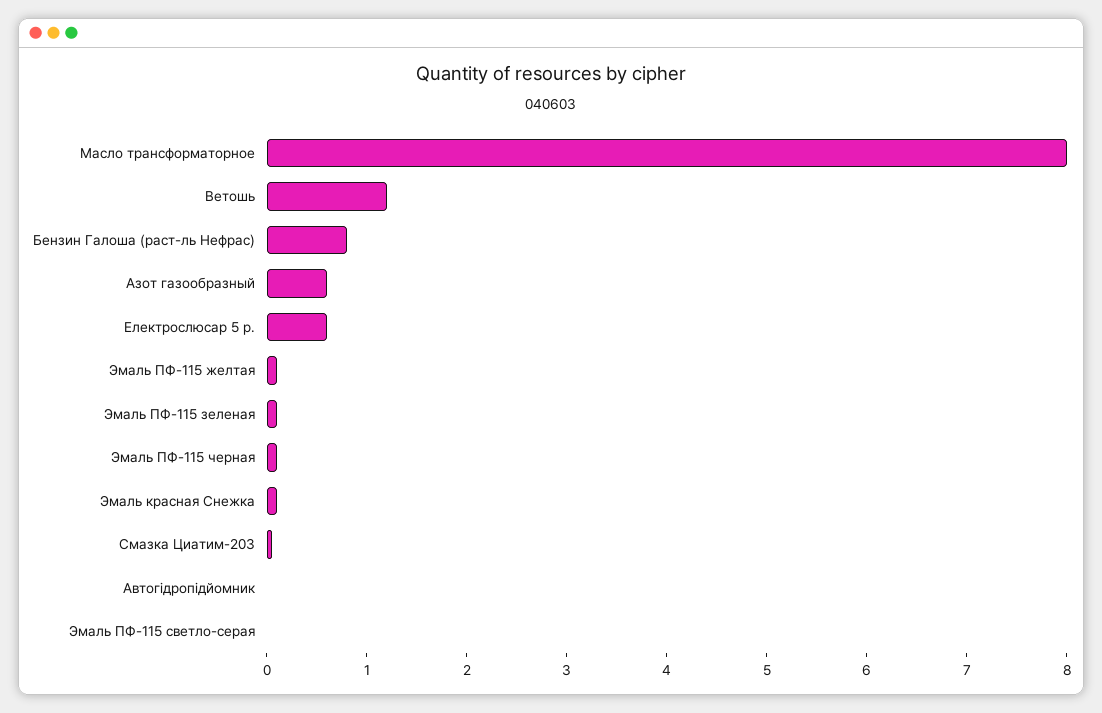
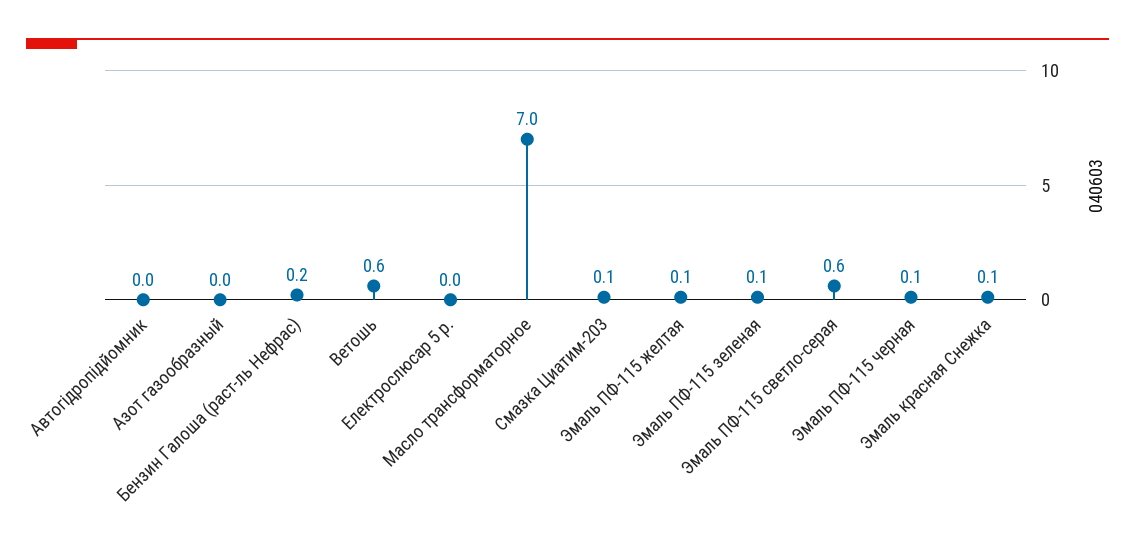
Масло трансформаторное: 8 -> 7
Ветошь: 1.2 -> 0.6
Бензин Галоша (раст-ль Нефрас): 0.8 -> 0.2
Азот газообразный: 0.6 -> 0
Електрослюсар 5 р.: 0.6 -> 0
Эмаль ПФ-115 светло-серая: 0 -> 0.6

